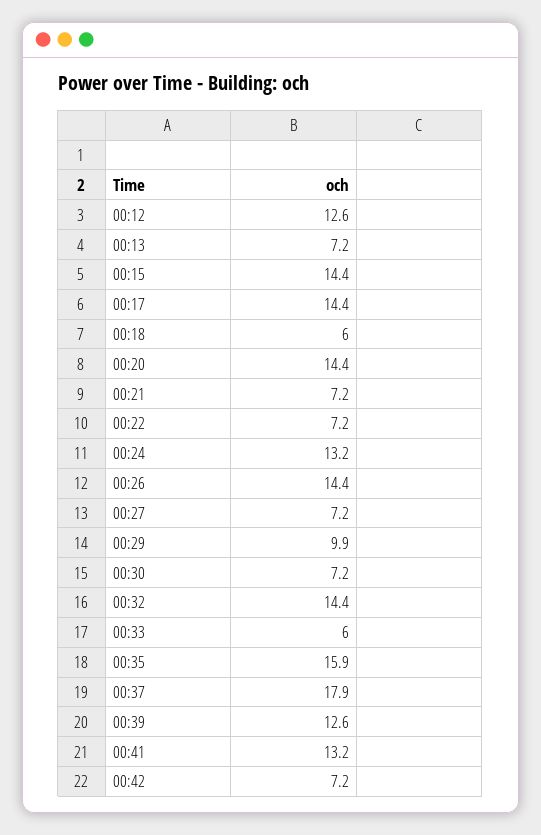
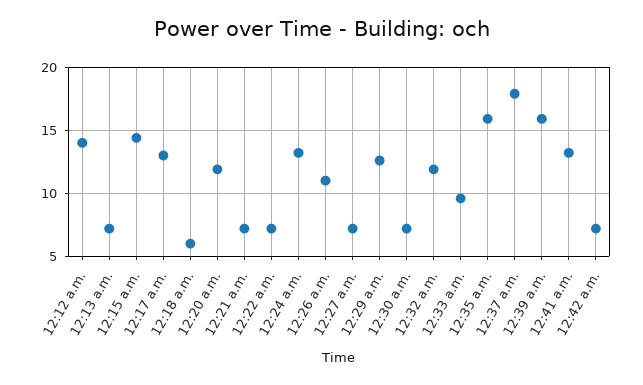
00:12: 12.6 -> 14
00:17: 14.4 -> 13
00:20: 14.4 -> 12
00:26: 14.4 -> 11
00:29: 9.9 -> 12.5
00:32: 14.4 -> 12
00:33: 6 -> 9.5
00:39: 12.6 -> 16

